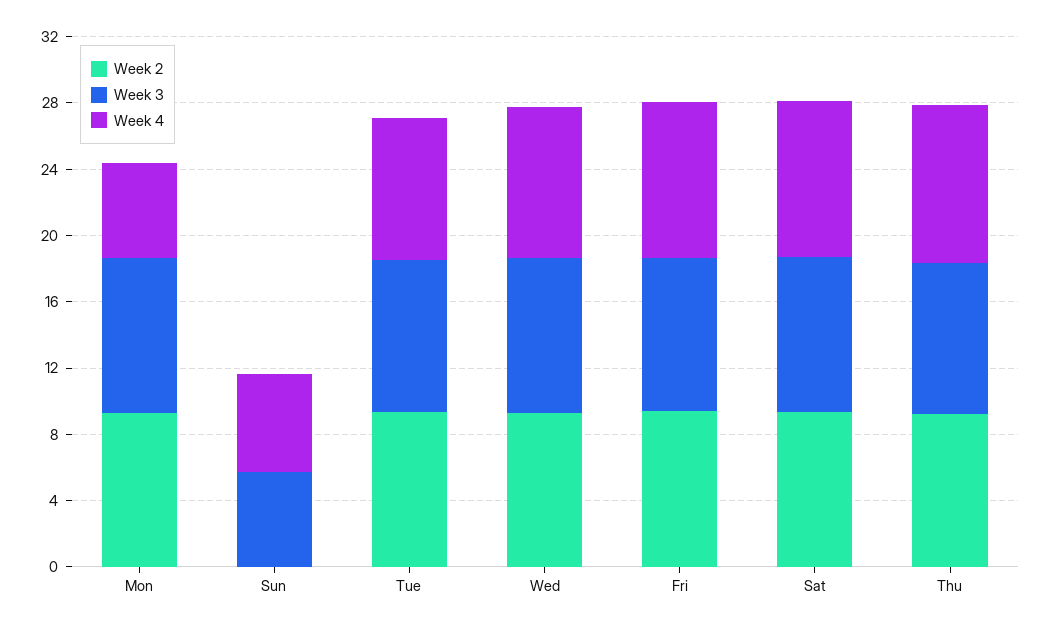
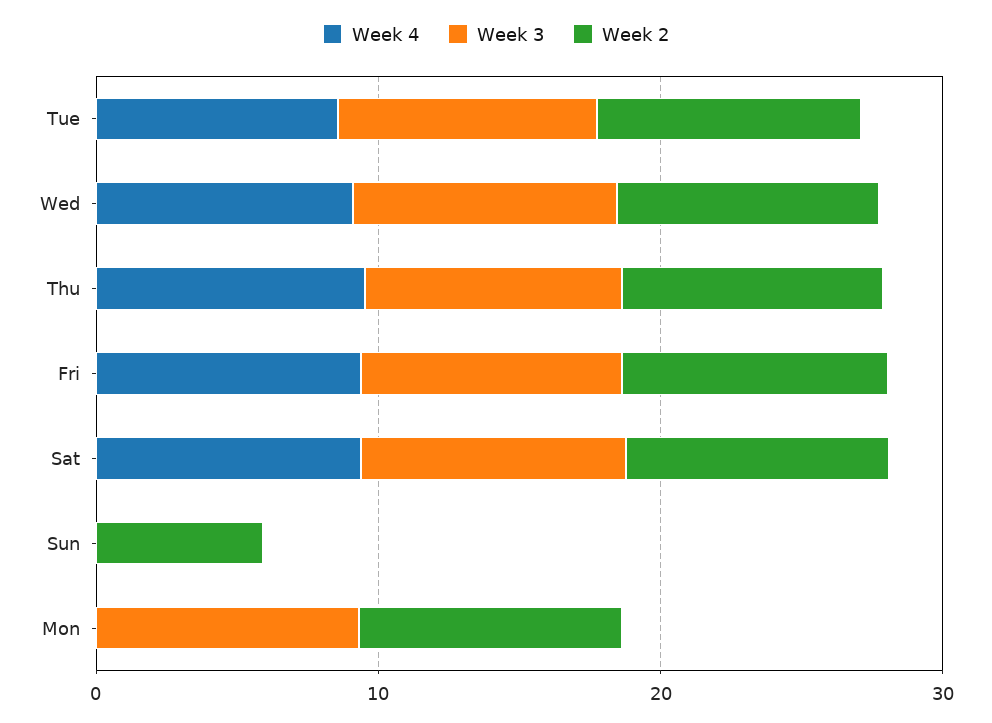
Week 4, Mon: 6 -> 0
Week 2, Sun: 0 -> 6
Week 3, Sun: 6 -> 0
Week 4, Sun: 6 -> 0

